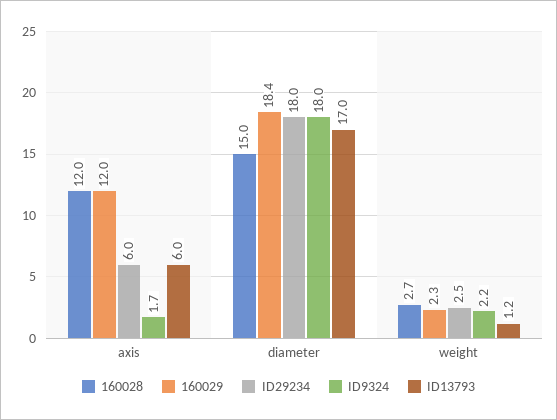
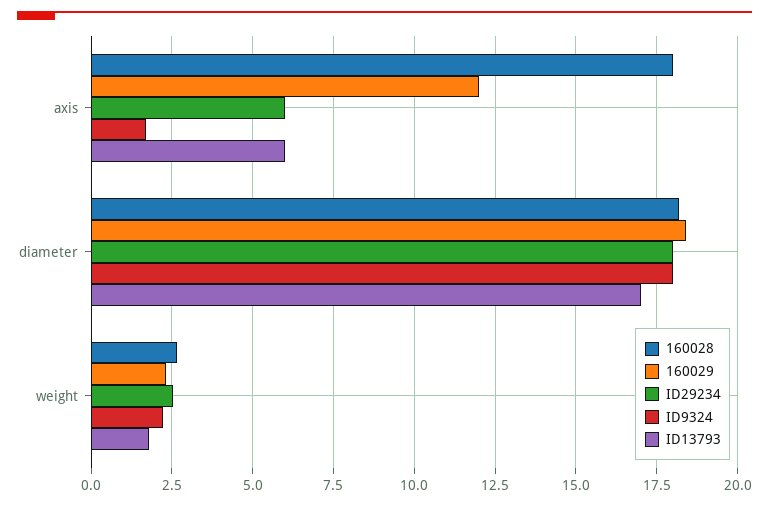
160028, axis: 12 -> 18
160028, diameter: 15 -> 18.25
ID13793, weight: 1.2 -> 1.75

